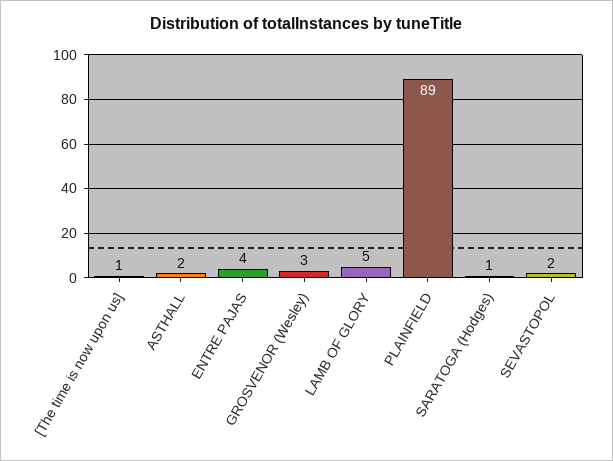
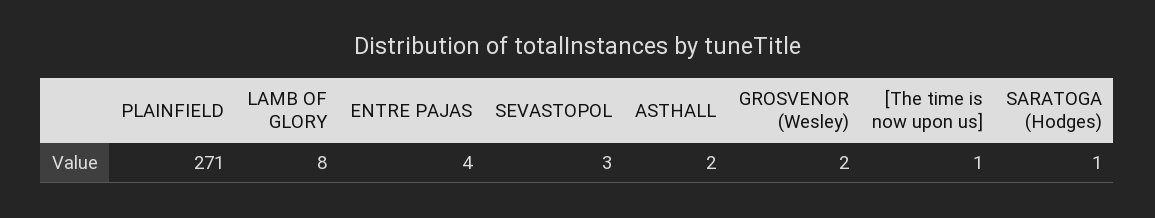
GROSVENOR (Wesley): 3 -> 2
LAMB OF GLORY: 5 -> 8
PLAINFIELD: 89 -> 271
SEVASTOPOL: 2 -> 3

